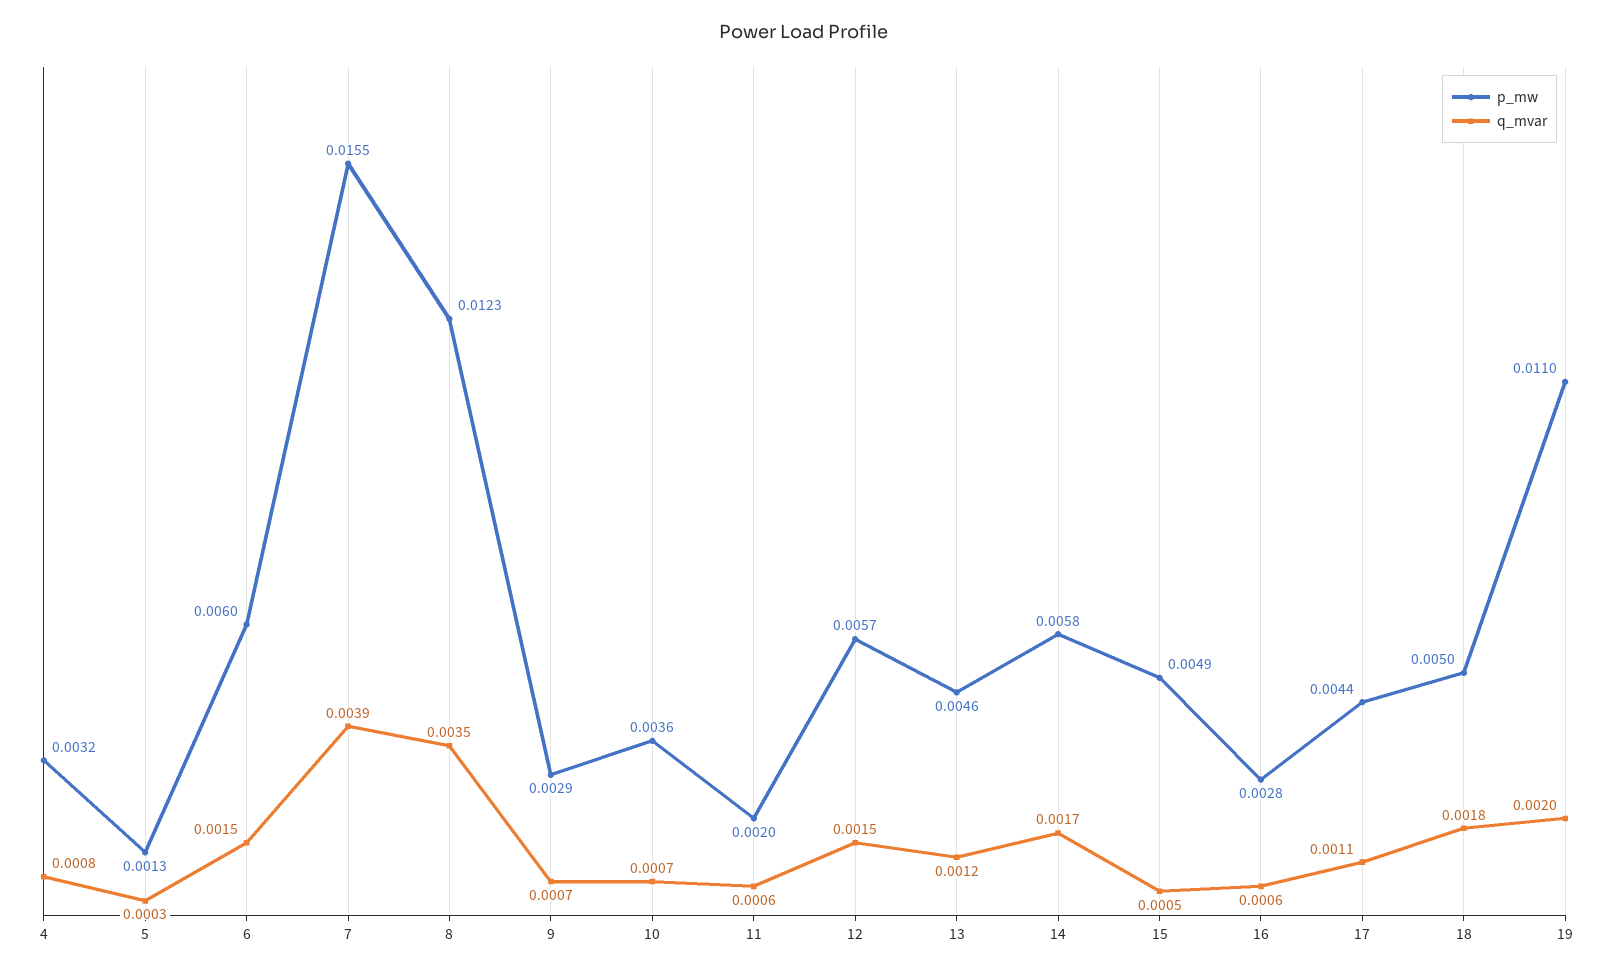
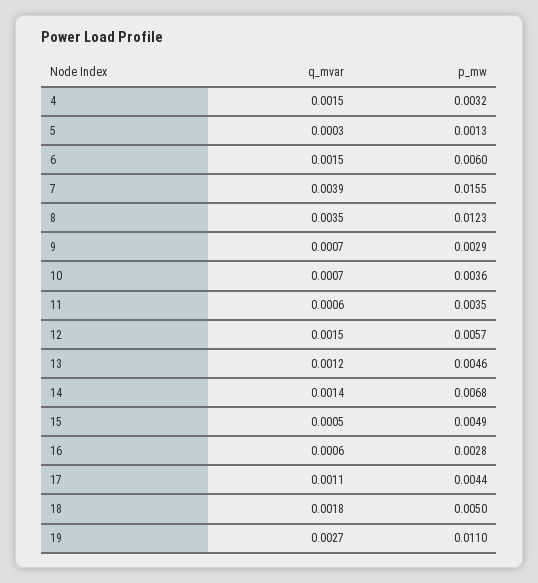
q_mvar, 4: 0.0008 -> 0.0015
p_mw, 11: 0.002 -> 0.0035
p_mw, 14: 0.0058 -> 0.0068
q_mvar, 14: 0.0017 -> 0.0014
q_mvar, 19: 0.002 -> 0.0027

